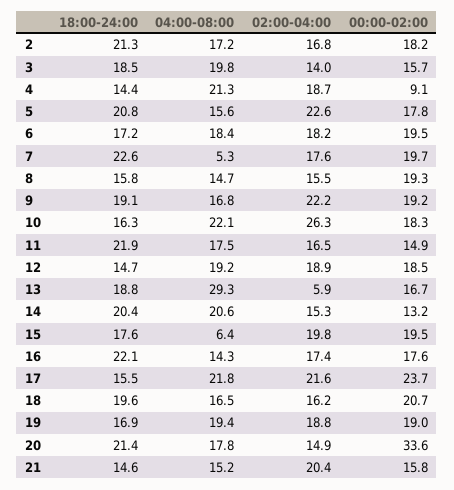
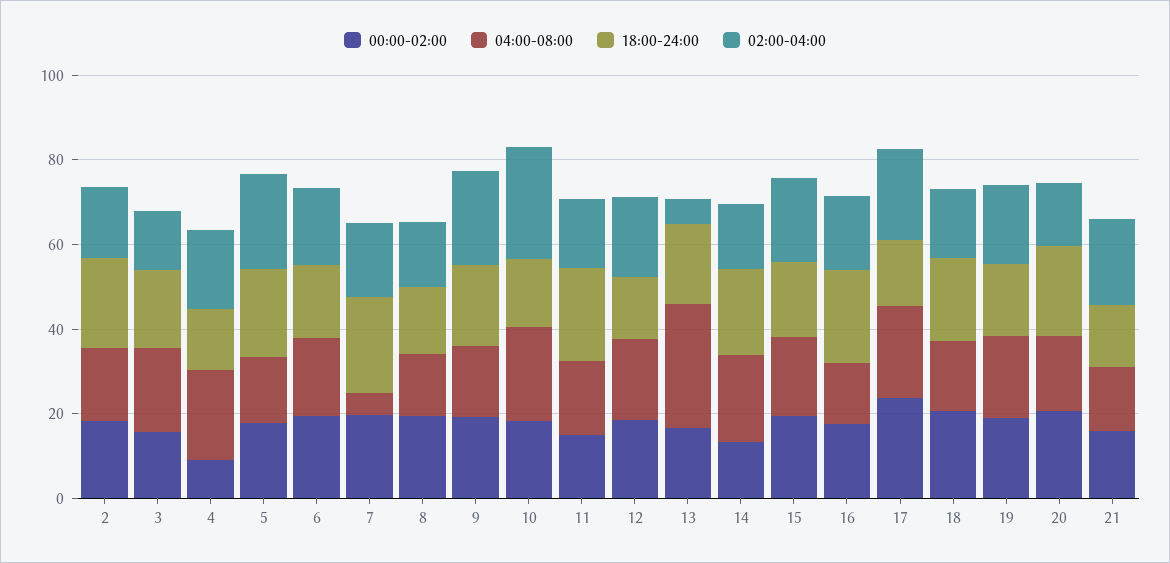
04:00-08:00, 15: 6.4 -> 20
00:00-02:00, 20: 33.6 -> 20

